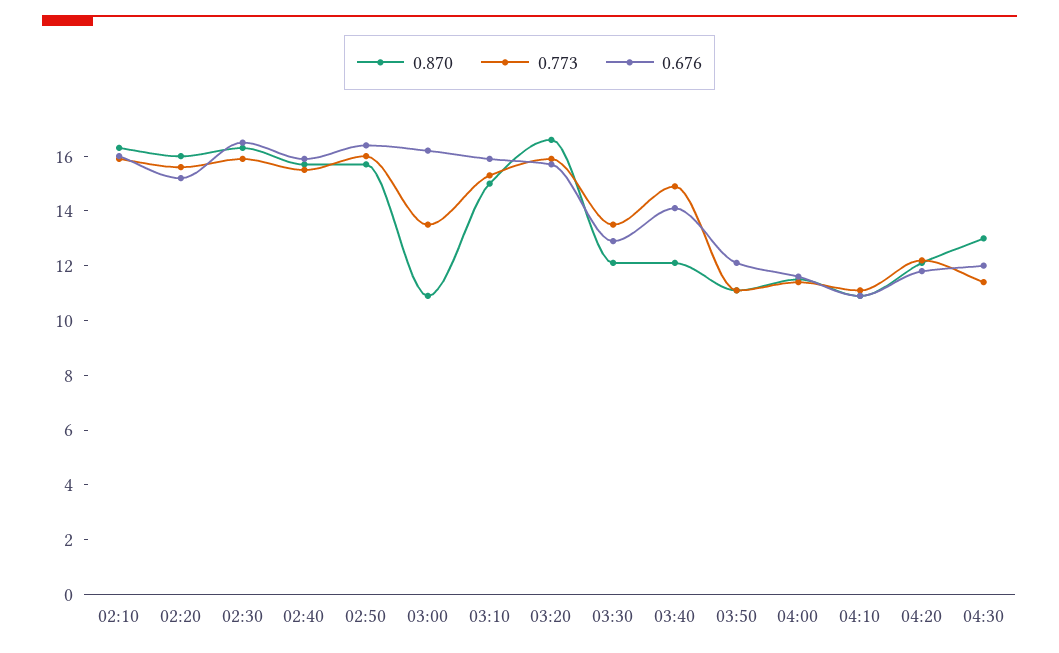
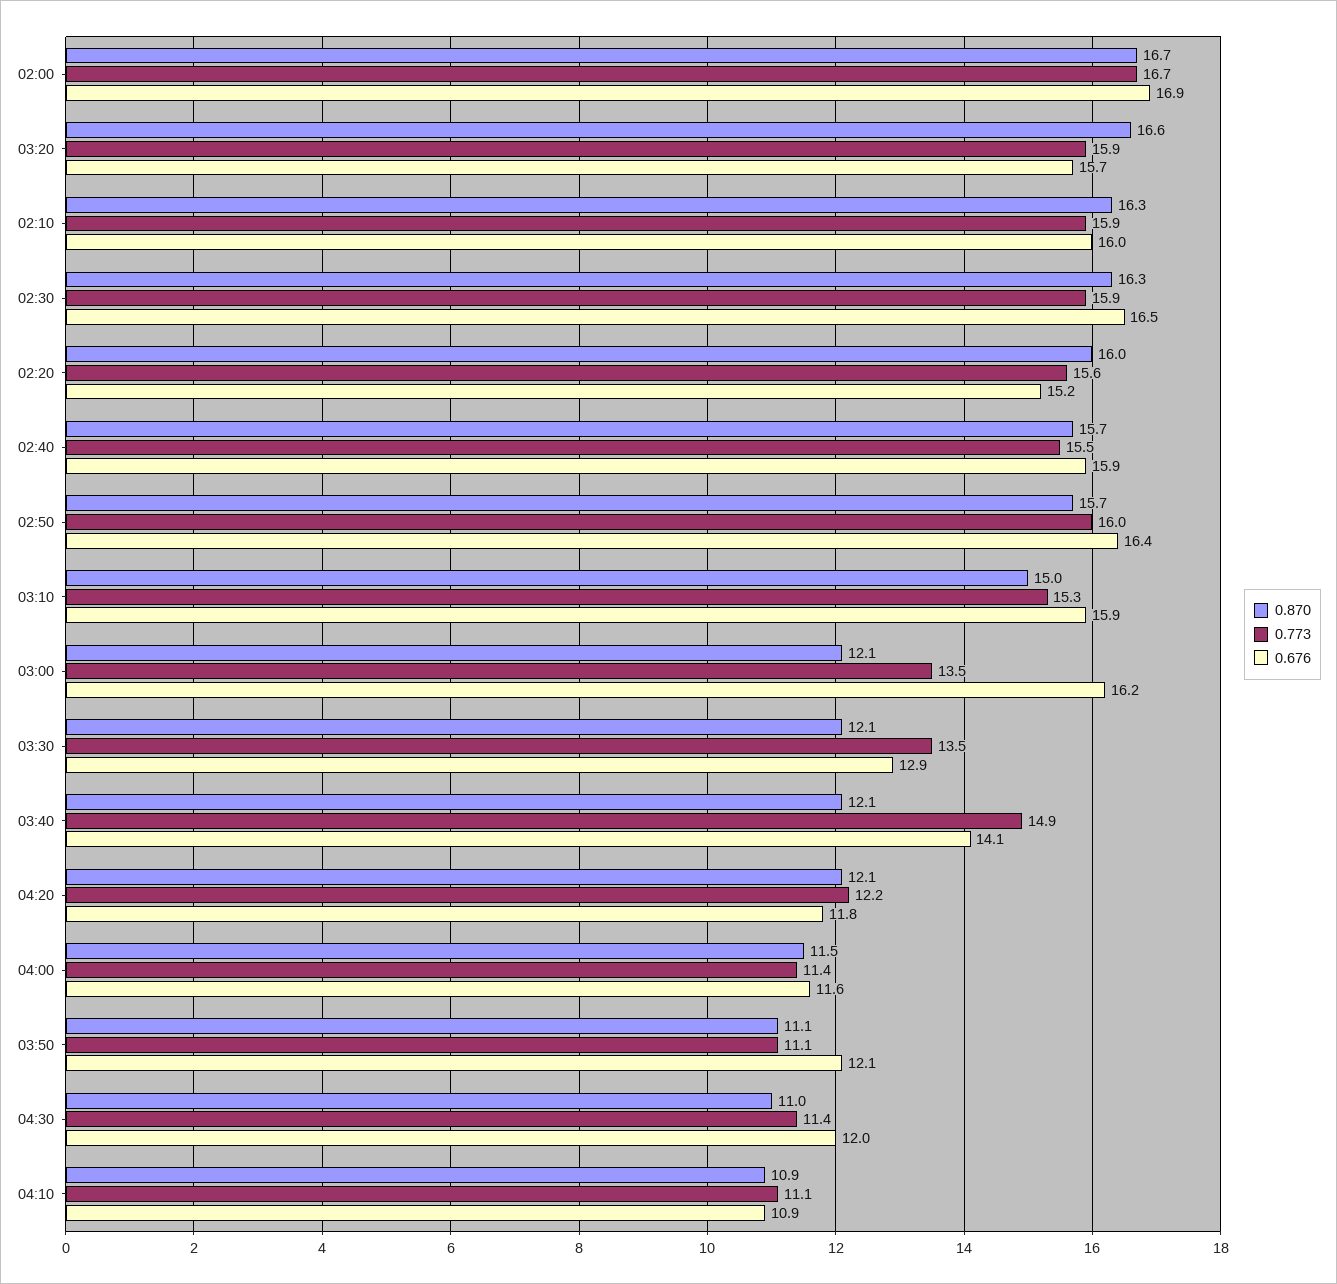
0.870, 03:00: 11 -> 12.1
0.870, 04:30: 13 -> 11
0.870, 02:00: none -> 16.7
0.773, 02:00: none -> 16.7
0.676, 02:00: none -> 16.9

